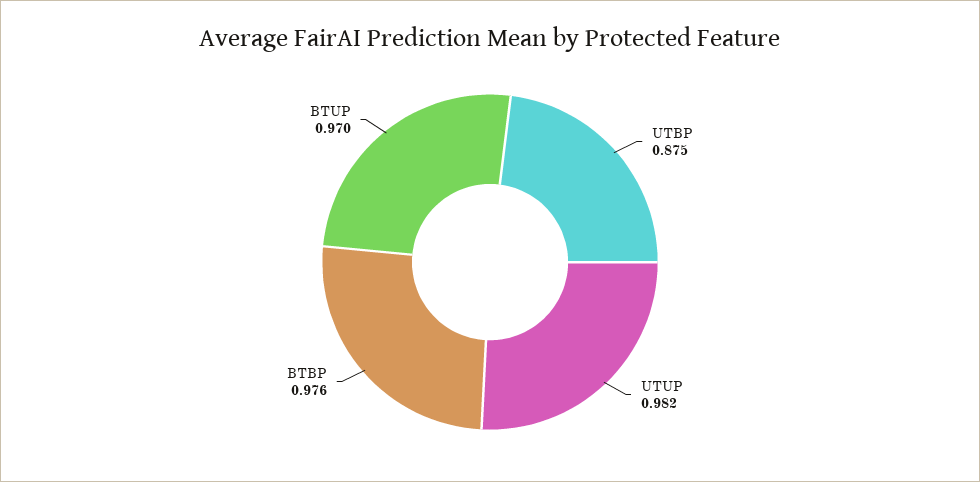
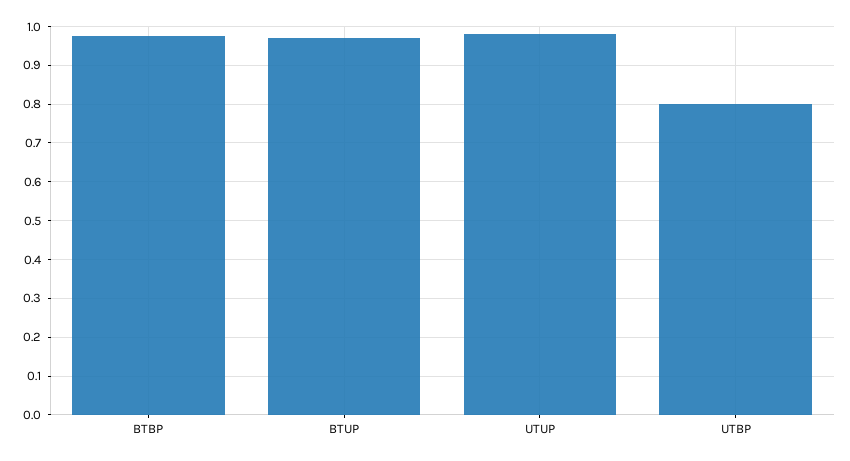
UTBP: 0.875 -> 0.8

